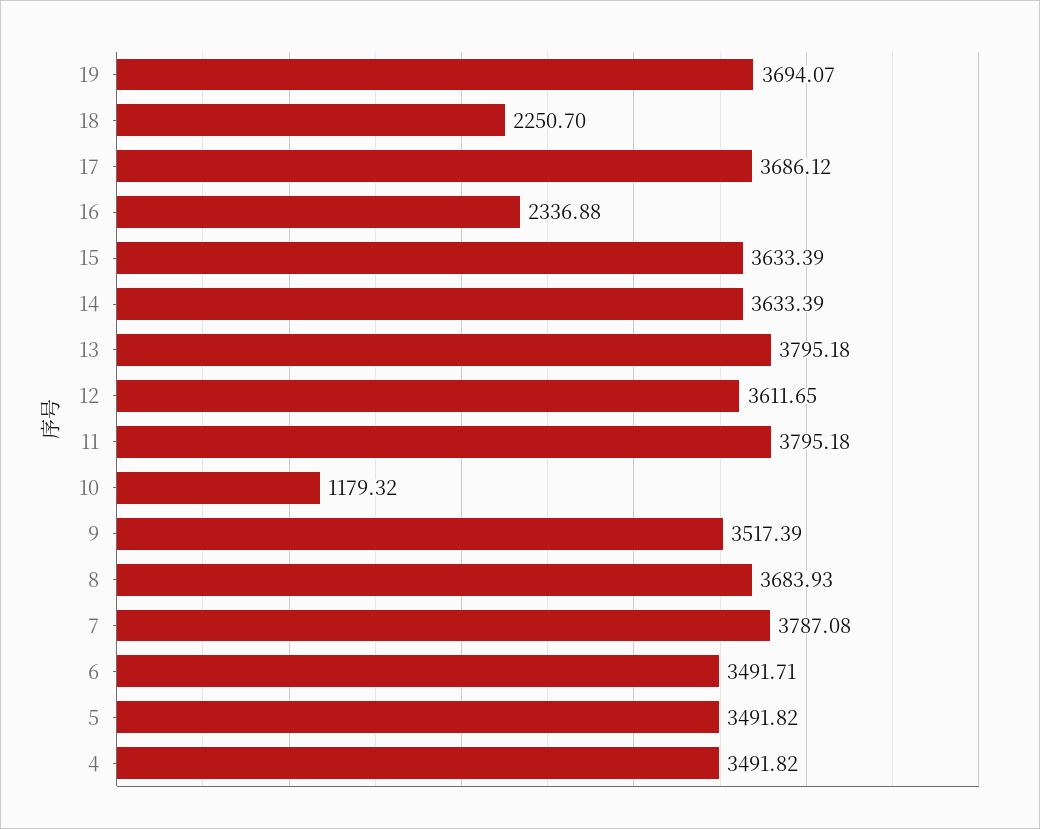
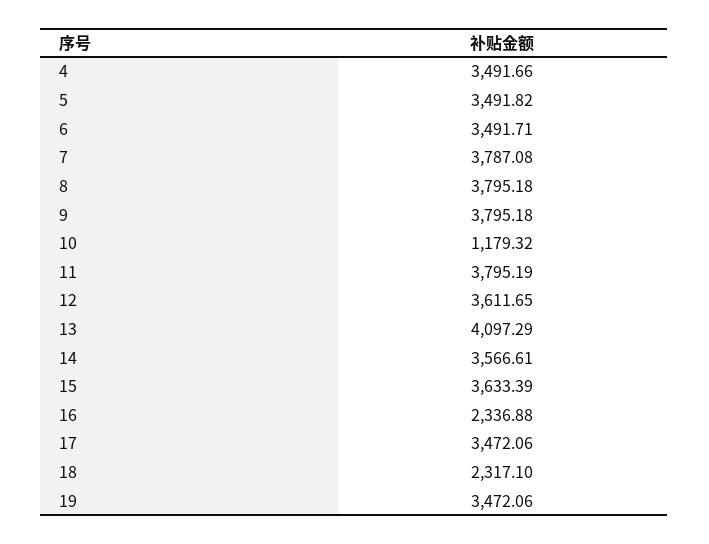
19: 3694.07 -> 3472.06
18: 2250.7 -> 2317.1
17: 3686.12 -> 3472.06
14: 3633.39 -> 3566.61
13: 3795.18 -> 4097.29
11: 3795.18 -> 3795.19
9: 3517.39 -> 3795.18
8: 3683.93 -> 3795.18
4: 3491.82 -> 3491.66

